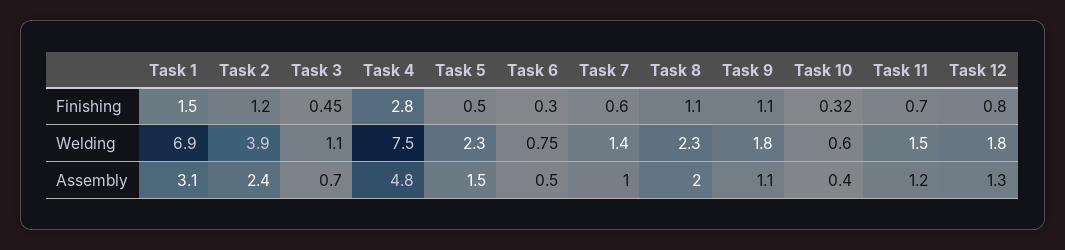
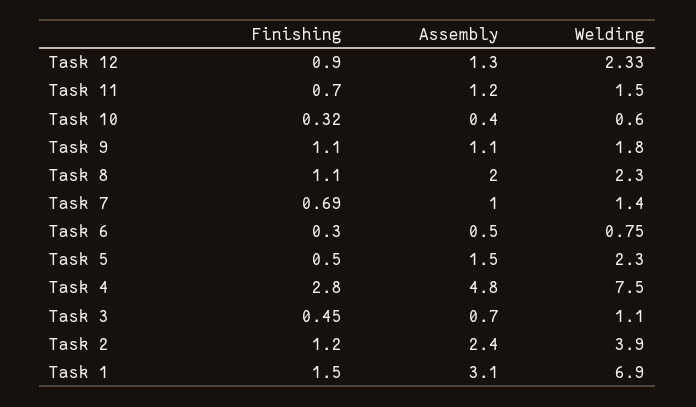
Task 7, Finishing: 0.6 -> 0.69
Task 12, Finishing: 0.8 -> 0.9
Task 12, Welding: 1.8 -> 2.33

